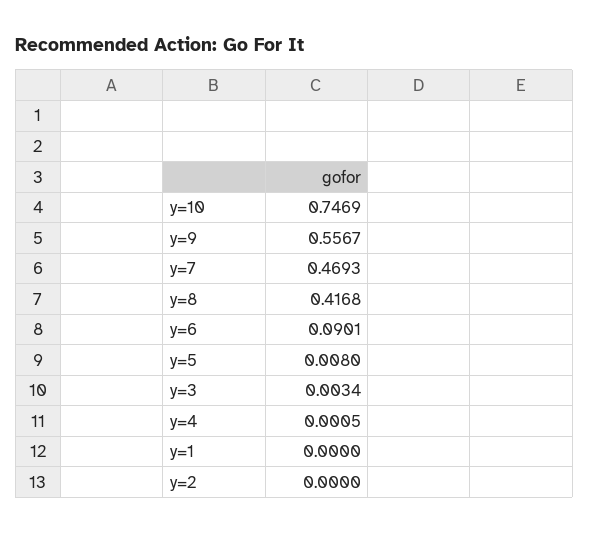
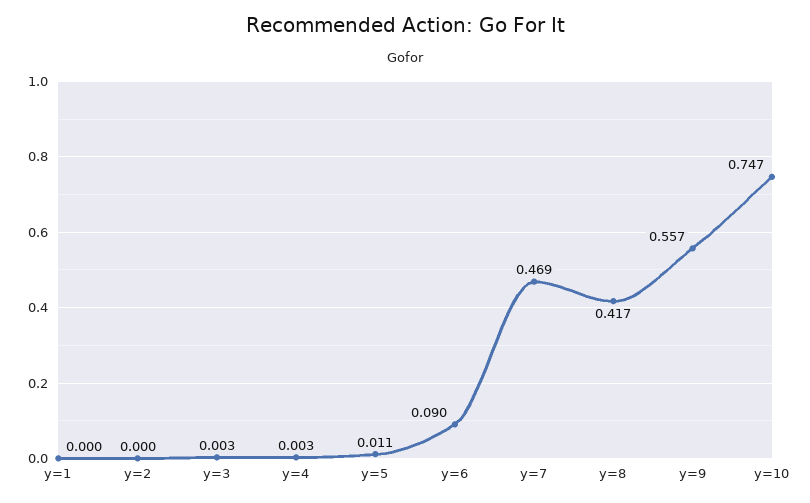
y=5: 0.008 -> 0.011
y=4: 0.0005 -> 0.003

